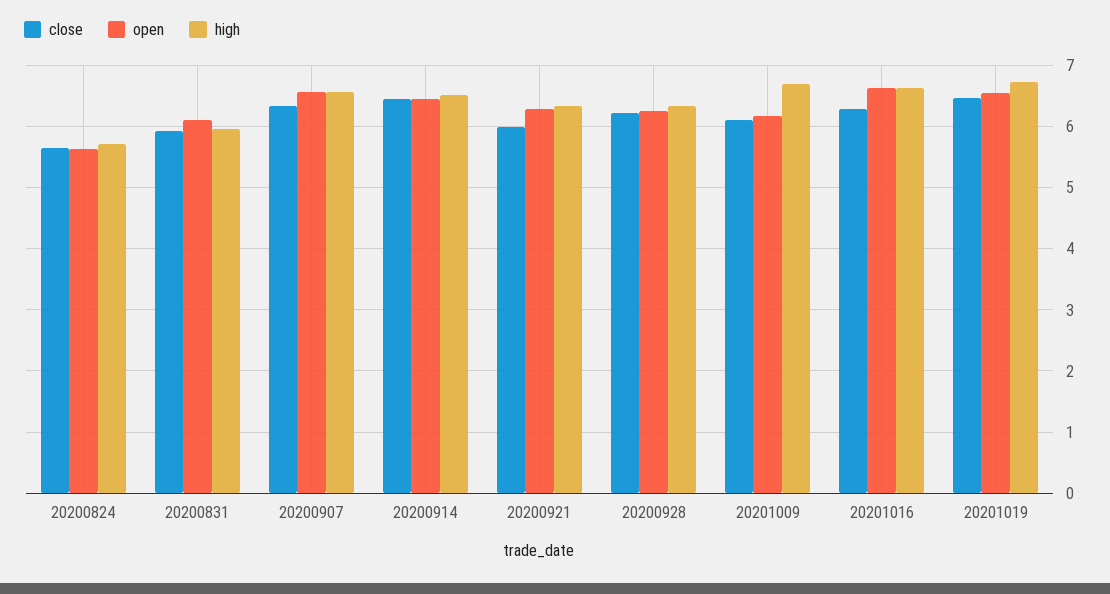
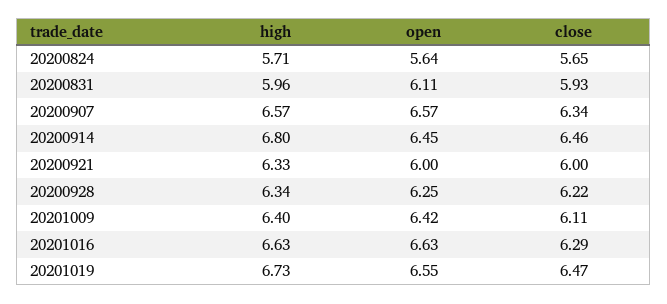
high, 20200914: 6.5 -> 6.8
open, 20200921: 6.3 -> 6
open, 20201009: 6.2 -> 6.42
high, 20201009: 6.7 -> 6.4

